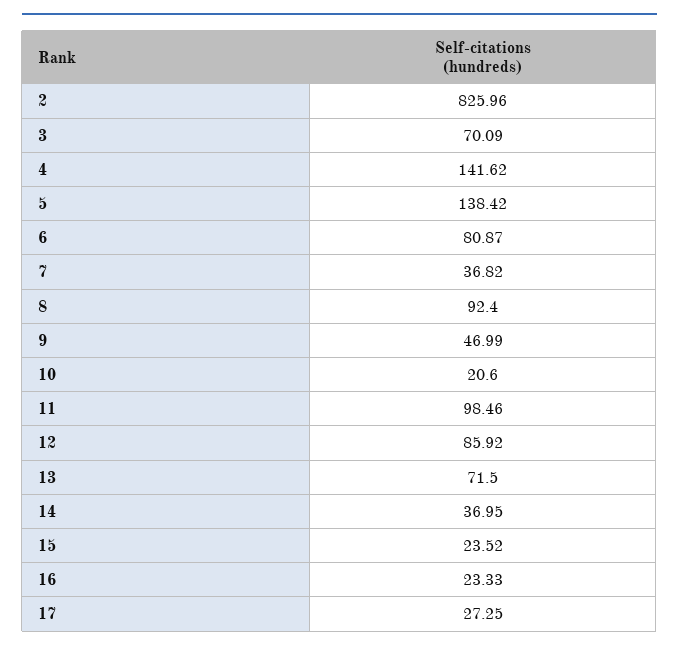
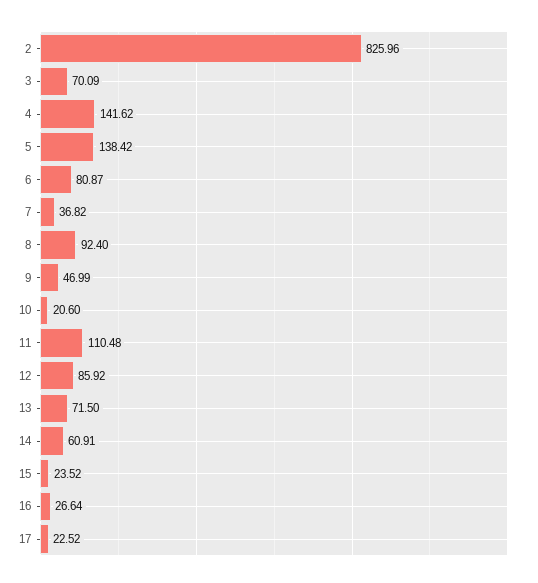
11: 98.46 -> 110.48
14: 36.95 -> 60.91
16: 23.33 -> 26.64
17: 27.25 -> 22.52

